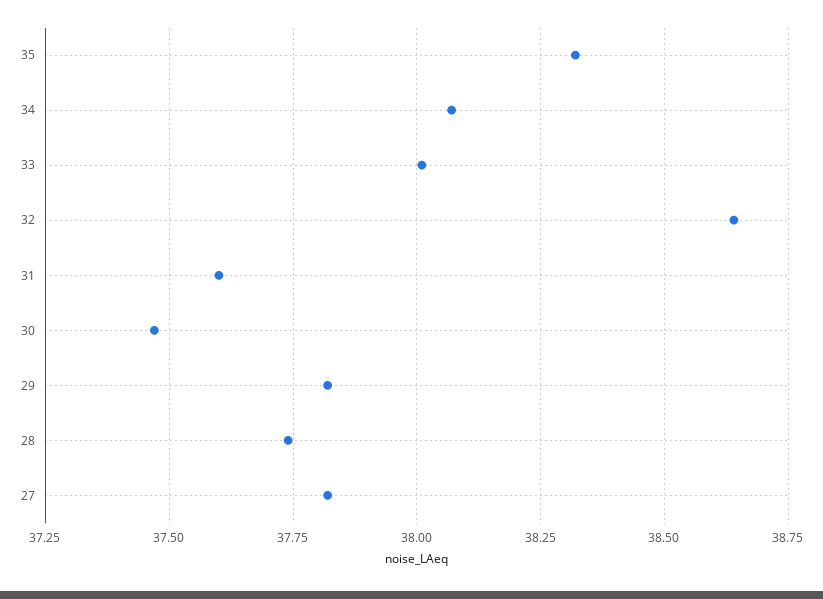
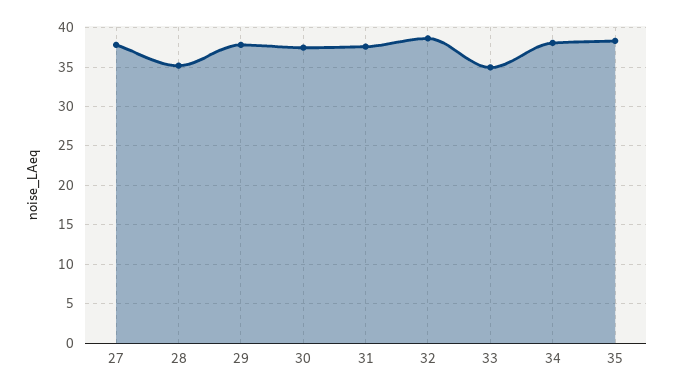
33: 38 -> 35
28: 37.75 -> 35

